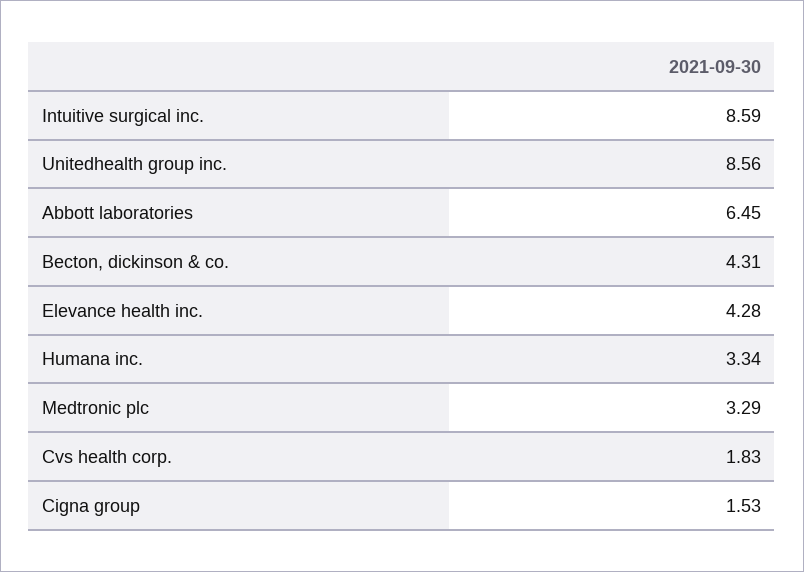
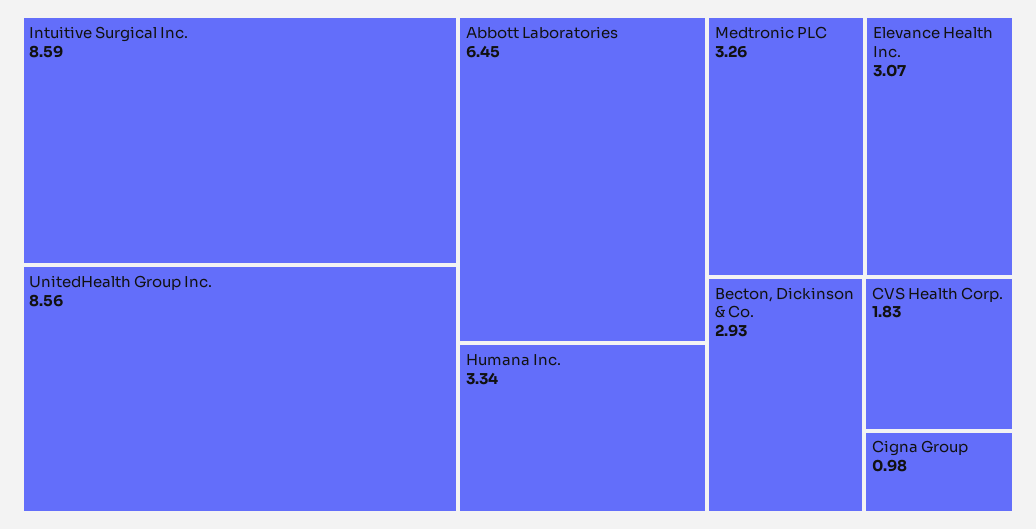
Becton, dickinson & co.: 4.31 -> 2.93
Elevance health inc.: 4.28 -> 3.07
Medtronic plc: 3.29 -> 3.26
Cigna group: 1.53 -> 0.98

